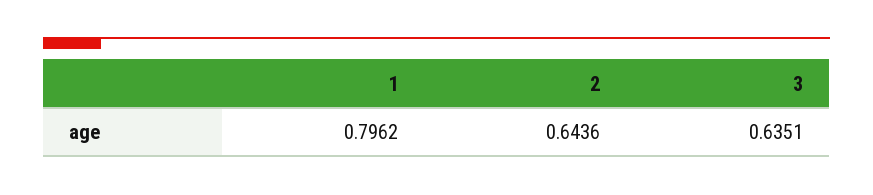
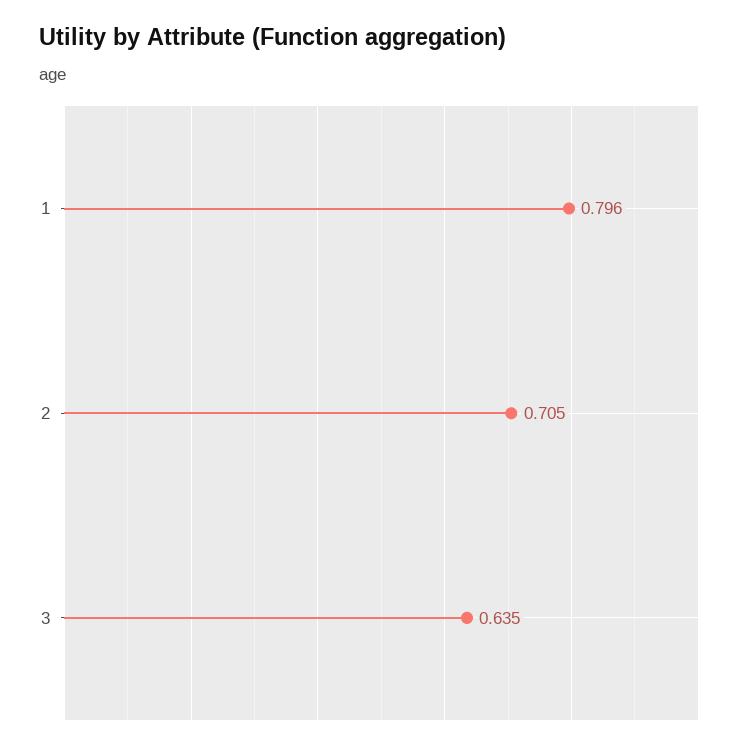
2: 0.6436 -> 0.705

